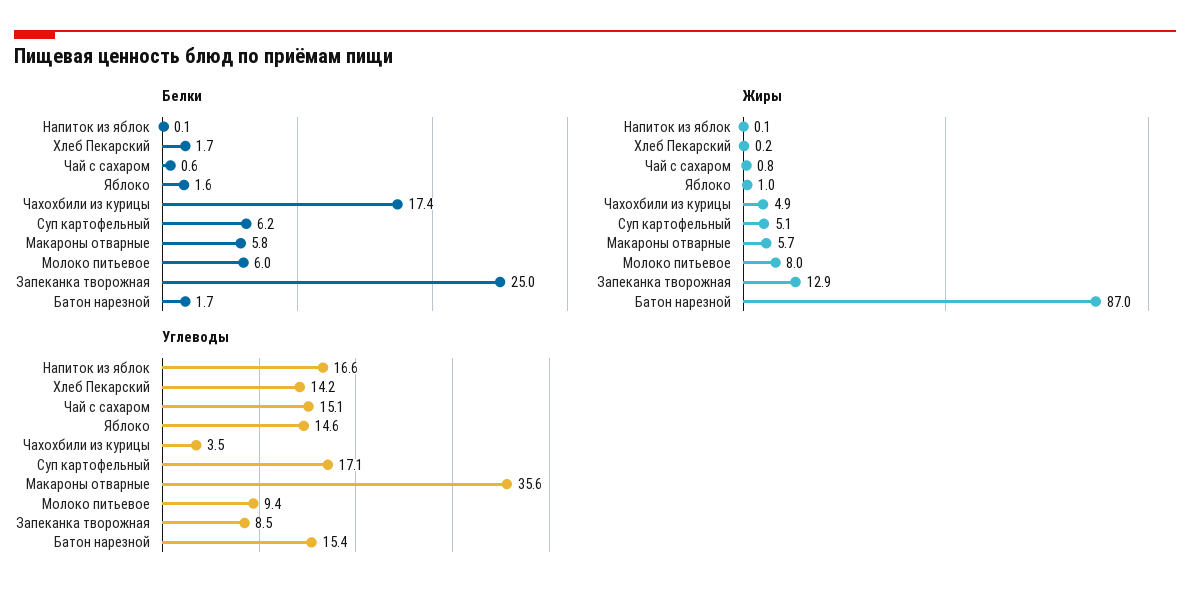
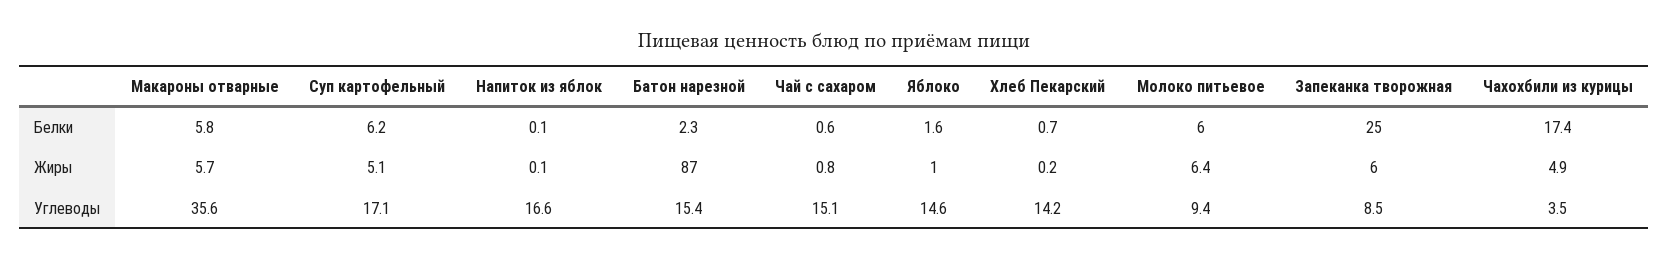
Белки, Хлеб Пекарский: 1.7 -> 0.7
Белки, Батон нарезной: 1.7 -> 2.3
Жиры, Молоко питьевое: 8 -> 6.4
Жиры, Запеканка творожная: 12.9 -> 6

